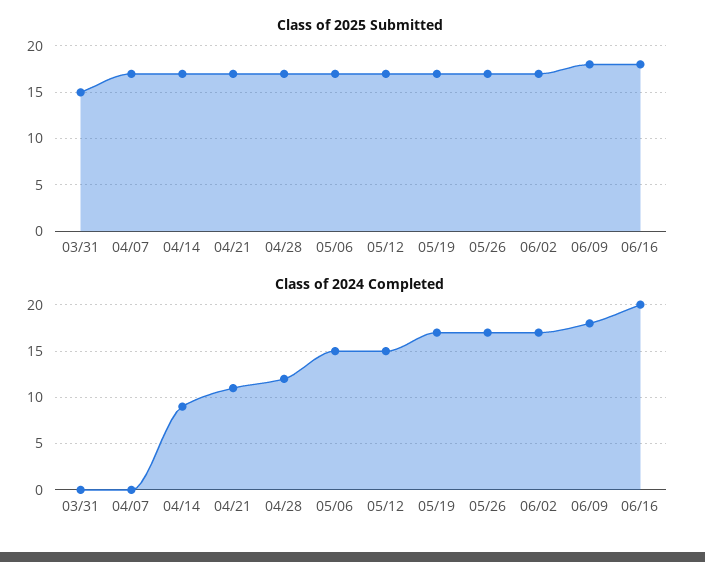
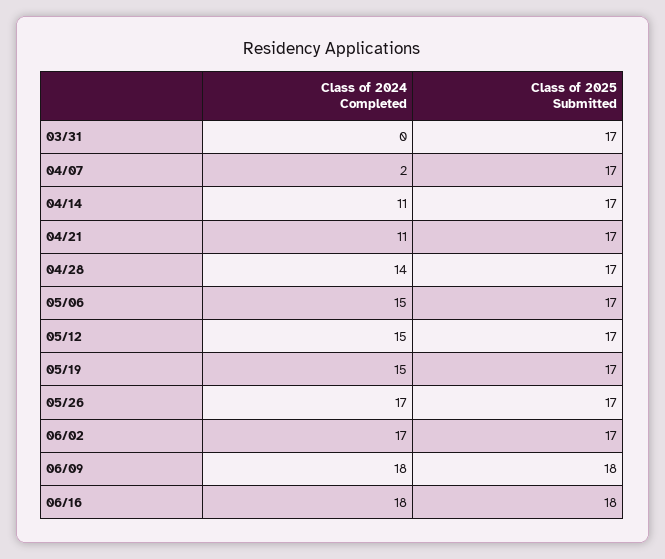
Class of 2025 Submitted, 03/31: 15 -> 17
Class of 2024 Completed, 04/07: 0 -> 2
Class of 2024 Completed, 04/14: 9 -> 11
Class of 2024 Completed, 04/28: 12 -> 14
Class of 2024 Completed, 05/19: 17 -> 15
Class of 2024 Completed, 06/16: 20 -> 18

